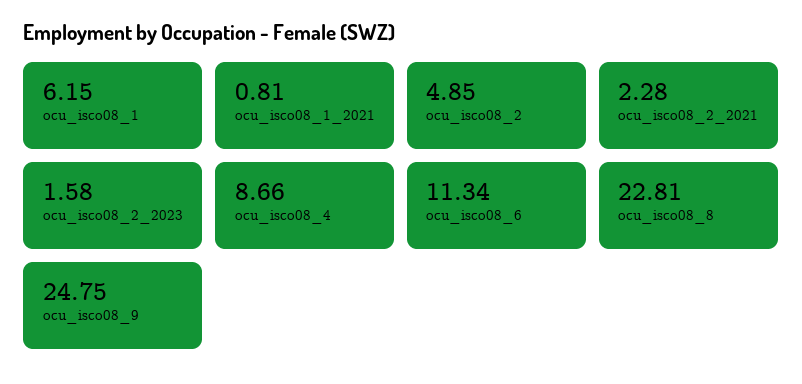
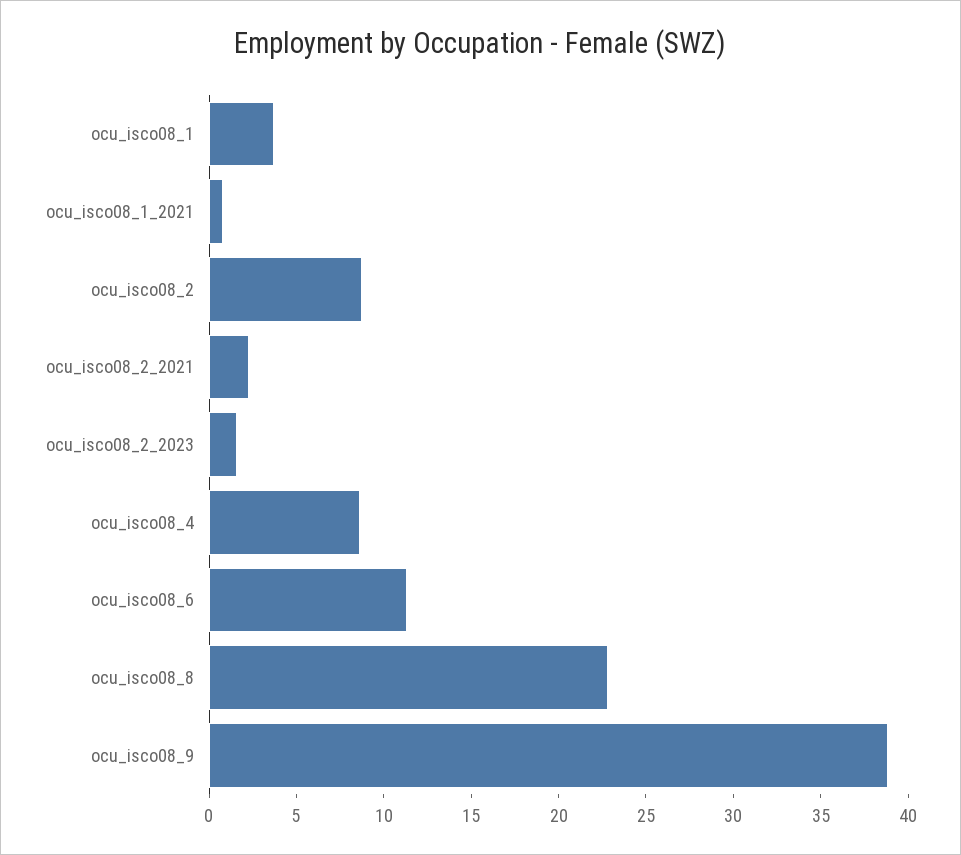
ocu_isco08_1: 6.15 -> 4
ocu_isco08_2: 4.85 -> 9
ocu_isco08_9: 24.75 -> 39

